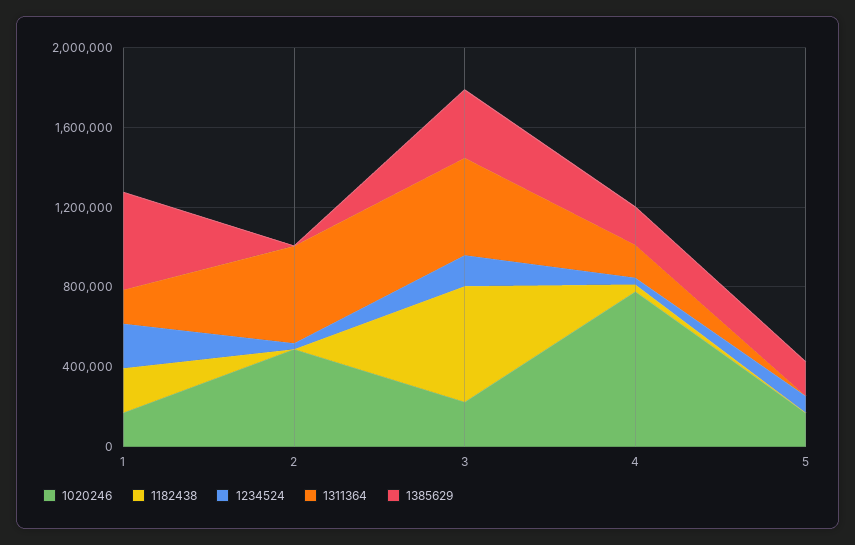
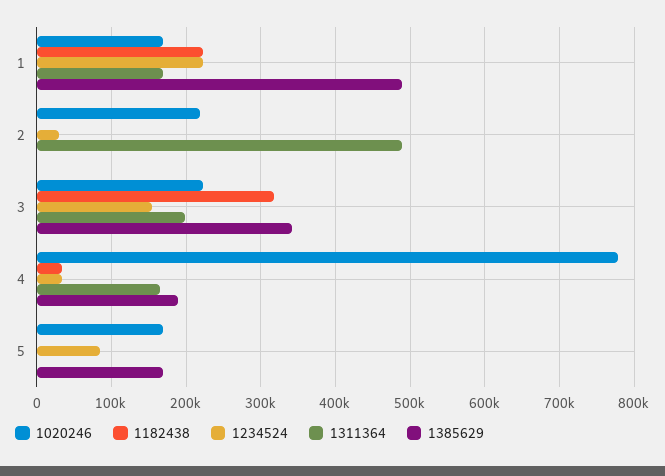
1020246, 2: 500000 -> 220000
1182438, 3: 600000 -> 320000
1311364, 3: 500000 -> 200000

